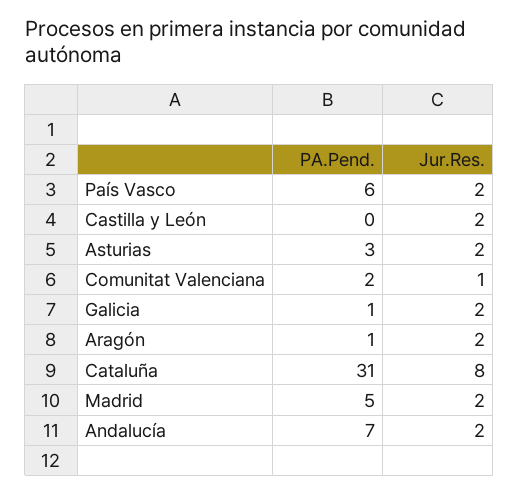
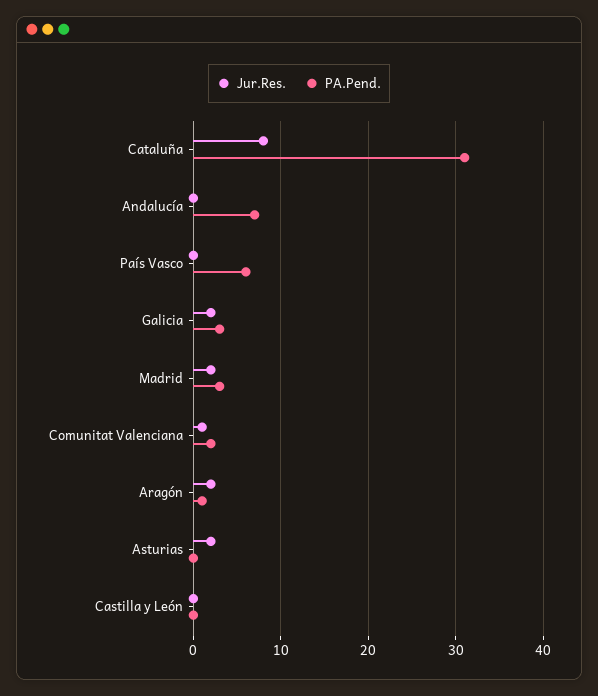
Jur.Res., País Vasco: 2 -> 0
Jur.Res., Castilla y León: 2 -> 0
PA.Pend., Asturias: 3 -> 0
PA.Pend., Galicia: 1 -> 3
PA.Pend., Madrid: 5 -> 3
Jur.Res., Andalucía: 2 -> 0

